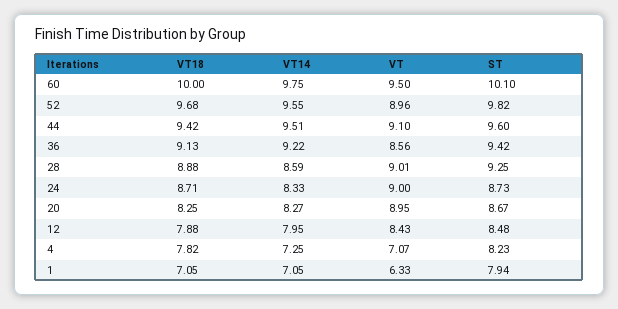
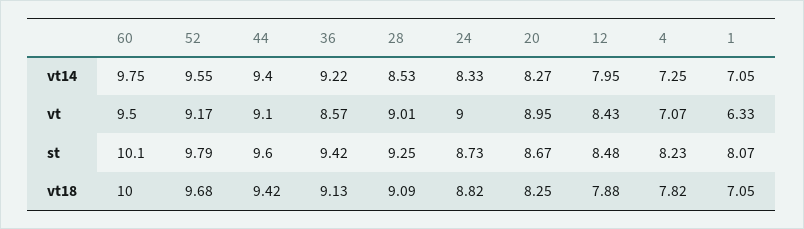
VT, 52: 8.96 -> 9.17
ST, 52: 9.82 -> 9.79
VT14, 44: 9.51 -> 9.4
VT, 36: 8.56 -> 8.57
VT18, 28: 8.88 -> 9.09
VT14, 28: 8.59 -> 8.53
VT18, 24: 8.71 -> 8.82
ST, 1: 7.94 -> 8.07

